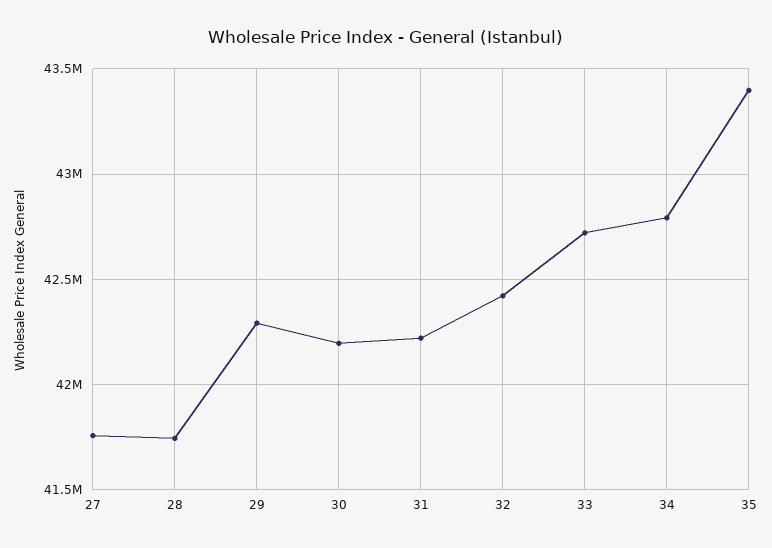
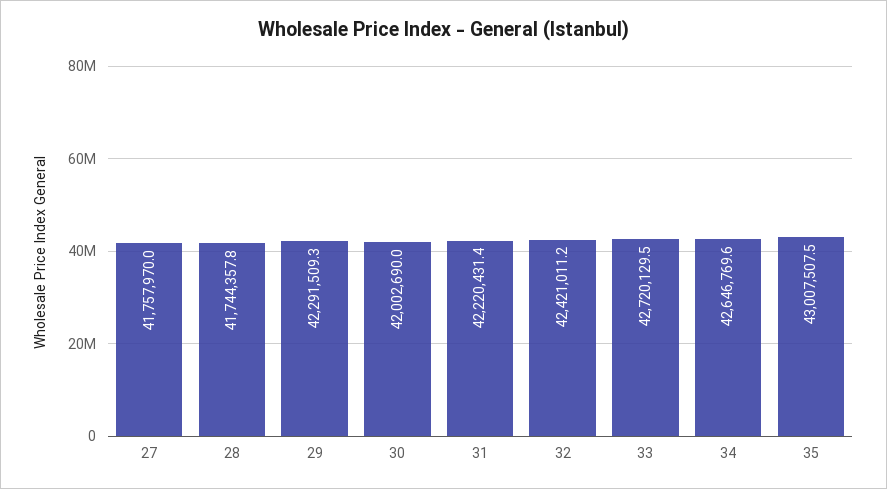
30: 42200000 -> 42002690
34: 42800000 -> 42646769.6
35: 43400000 -> 43007507.5

